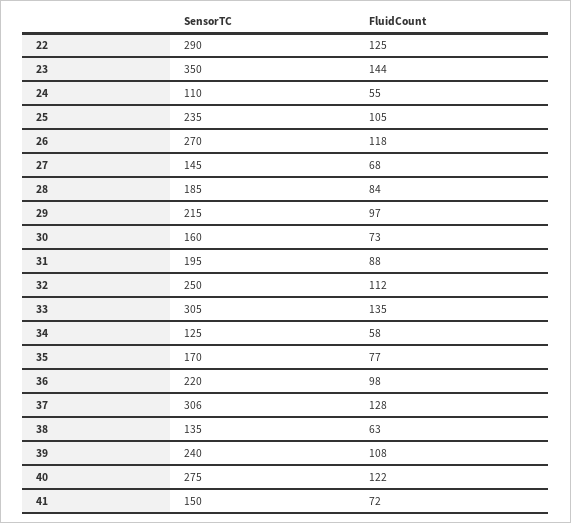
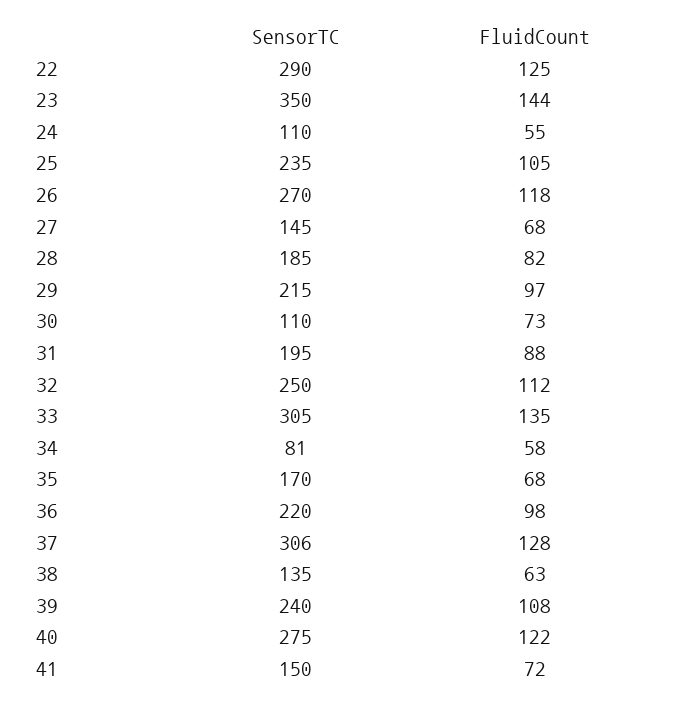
FluidCount, 28: 84 -> 82
SensorTC, 30: 160 -> 110
SensorTC, 34: 125 -> 81
FluidCount, 35: 77 -> 68

